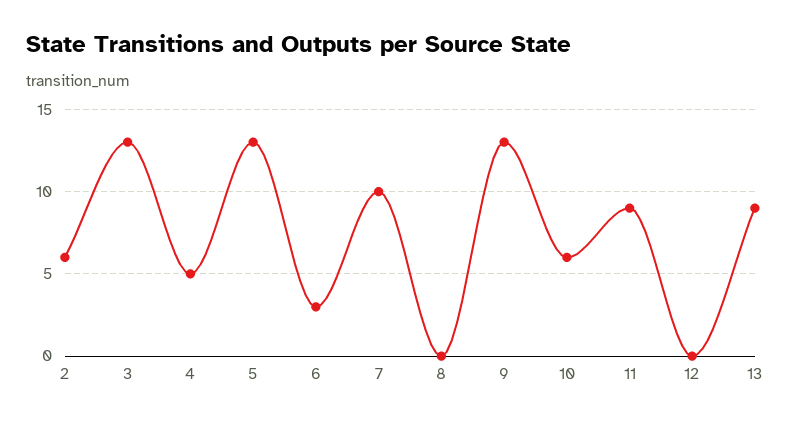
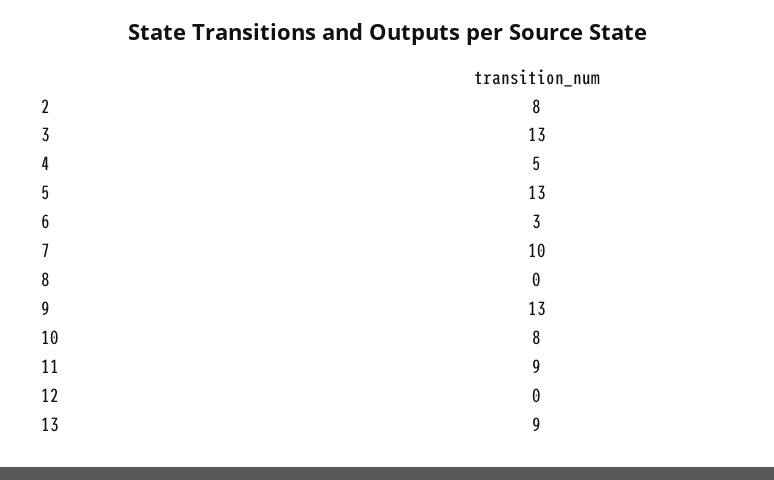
2: 6 -> 8
10: 6 -> 8

